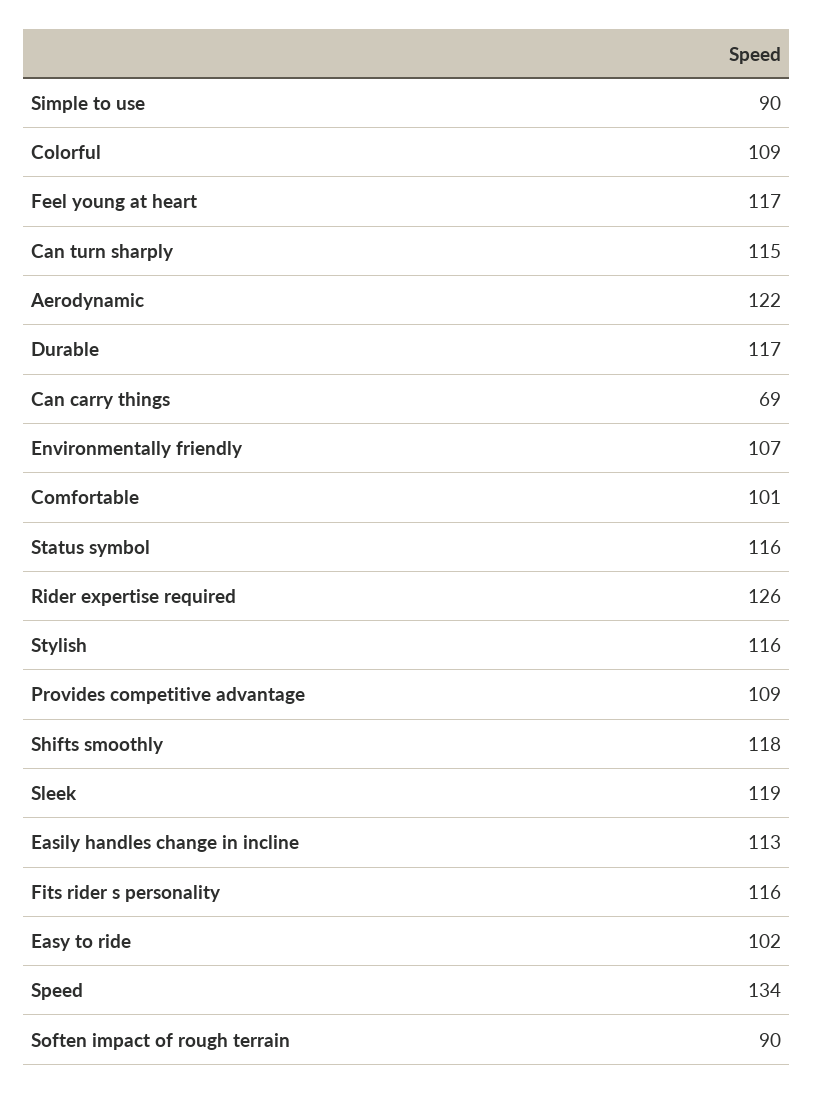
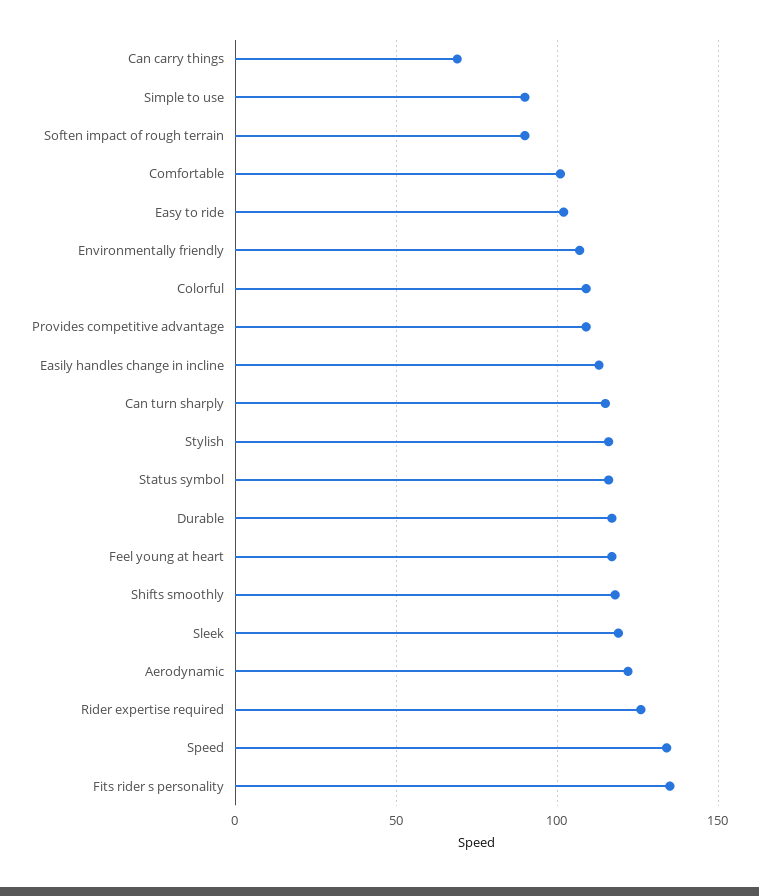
Fits rider s personality: 116 -> 135

